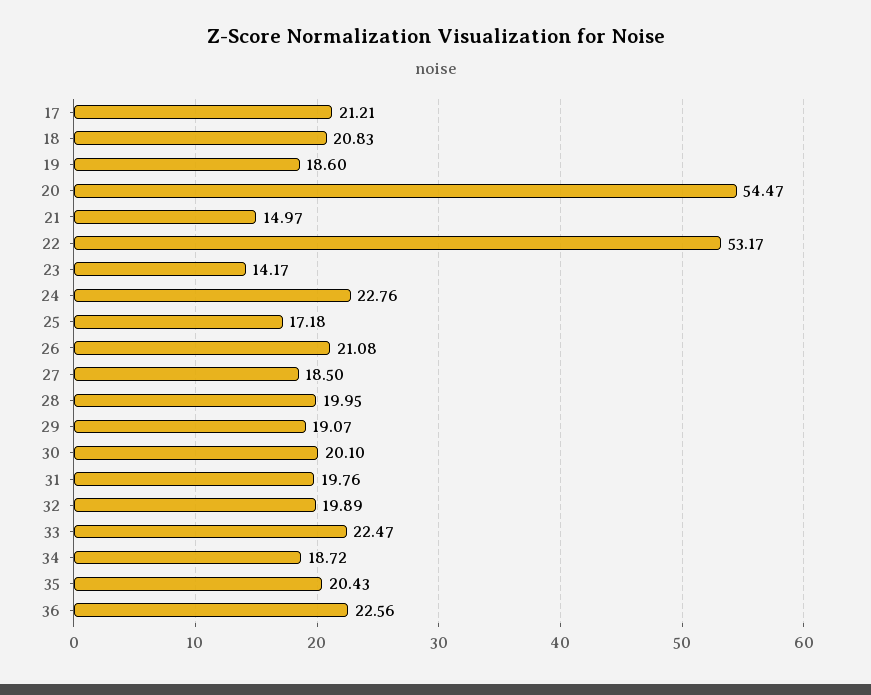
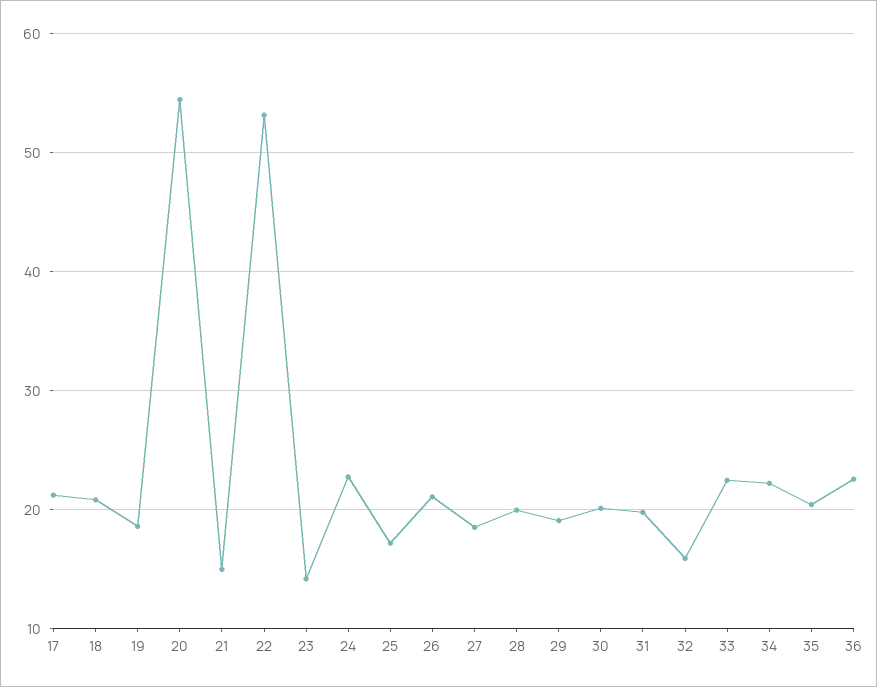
32: 19.89 -> 16
34: 18.72 -> 22

